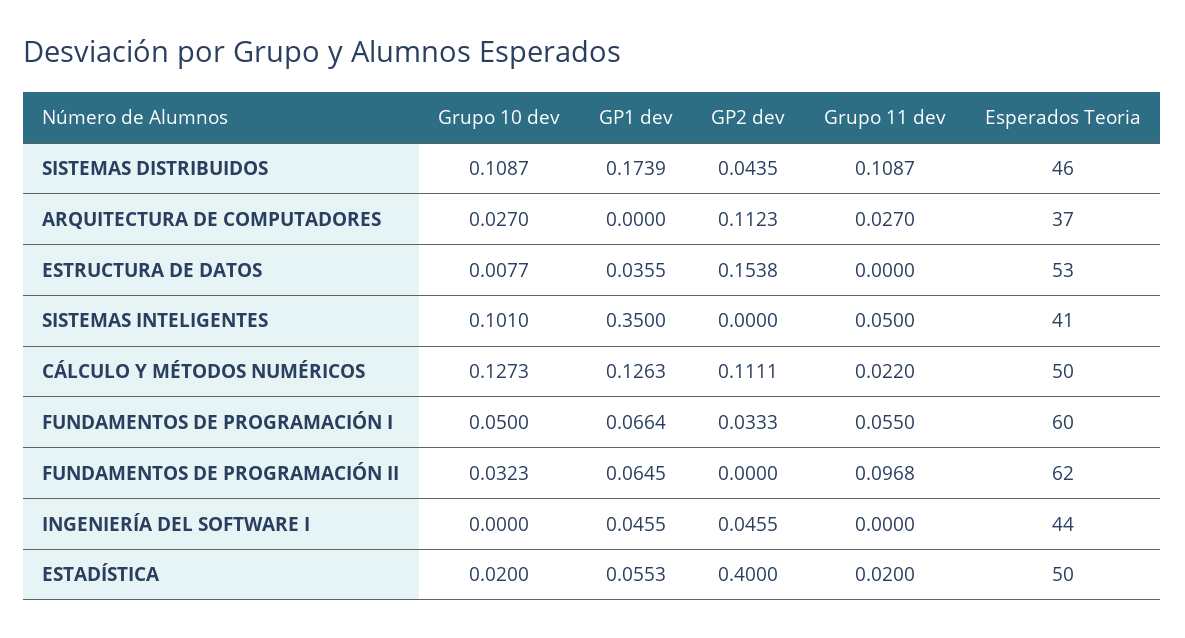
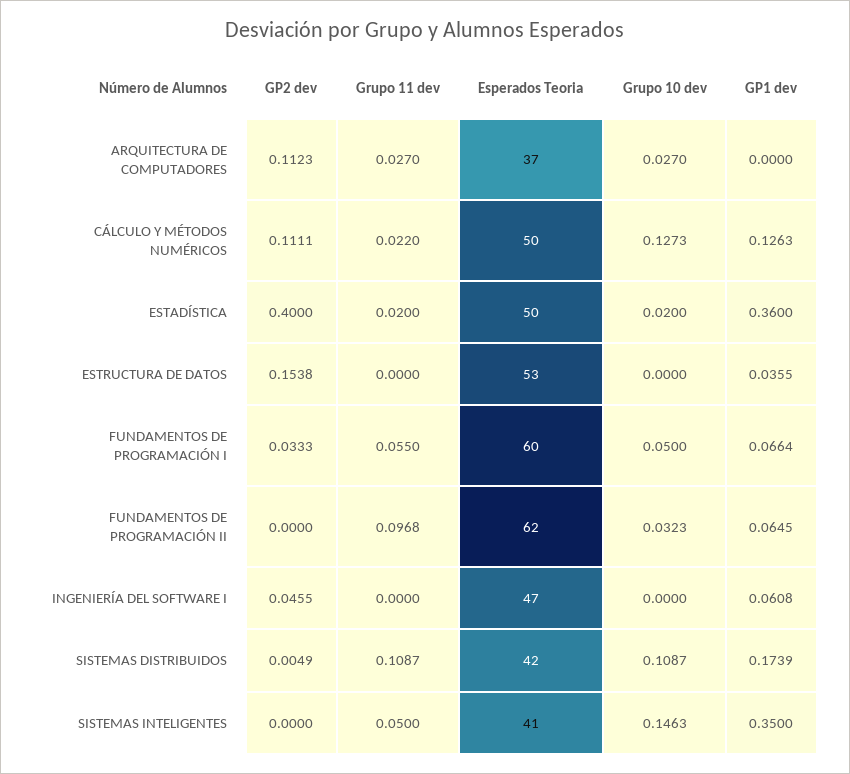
GP2 dev, SISTEMAS DISTRIBUIDOS: 0.0435 -> 0.0049
Esperados Teoria, SISTEMAS DISTRIBUIDOS: 46 -> 42
Grupo 10 dev, ESTRUCTURA DE DATOS: 0.0077 -> 0
Grupo 10 dev, SISTEMAS INTELIGENTES: 0.101 -> 0.1463
GP1 dev, INGENIERÍA DEL SOFTWARE I: 0.0455 -> 0.0608
Esperados Teoria, INGENIERÍA DEL SOFTWARE I: 44 -> 47
GP1 dev, ESTADÍSTICA: 0.0553 -> 0.36

